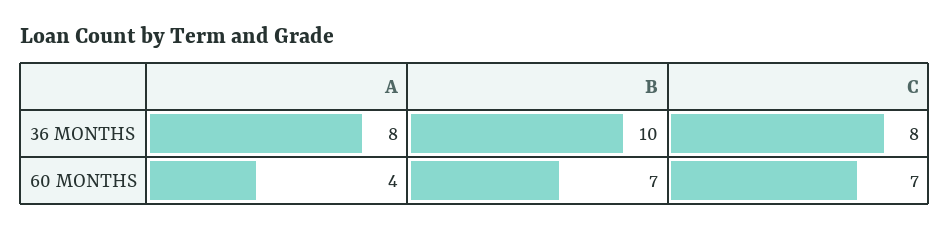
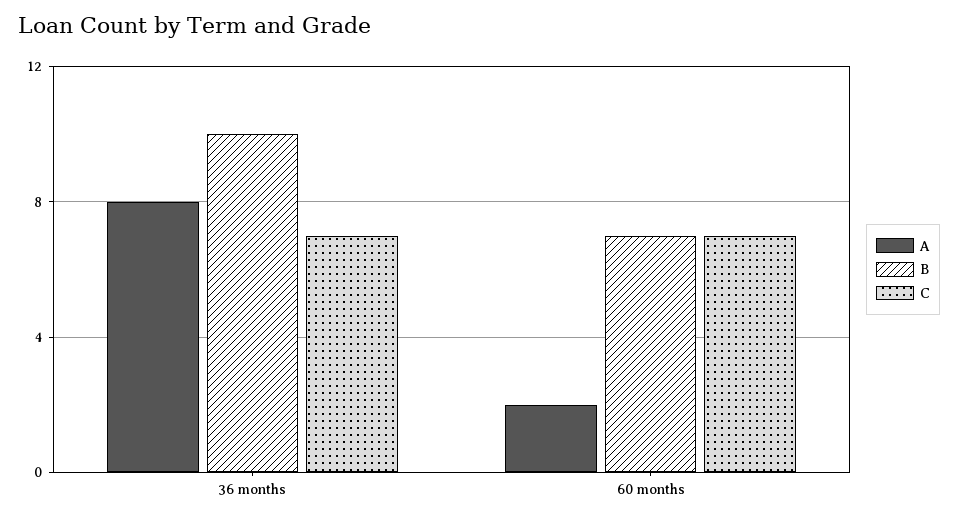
C, 36 MONTHS: 8 -> 7
A, 60 MONTHS: 4 -> 2

